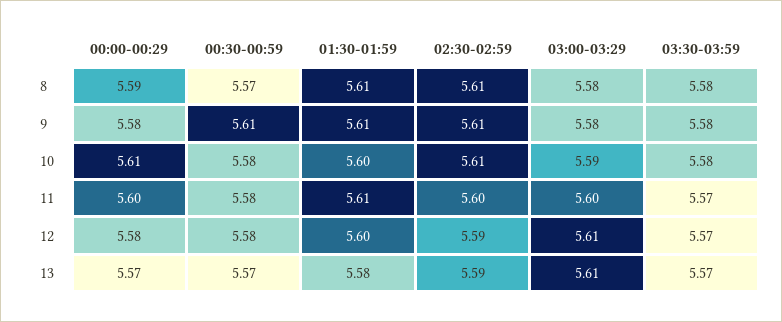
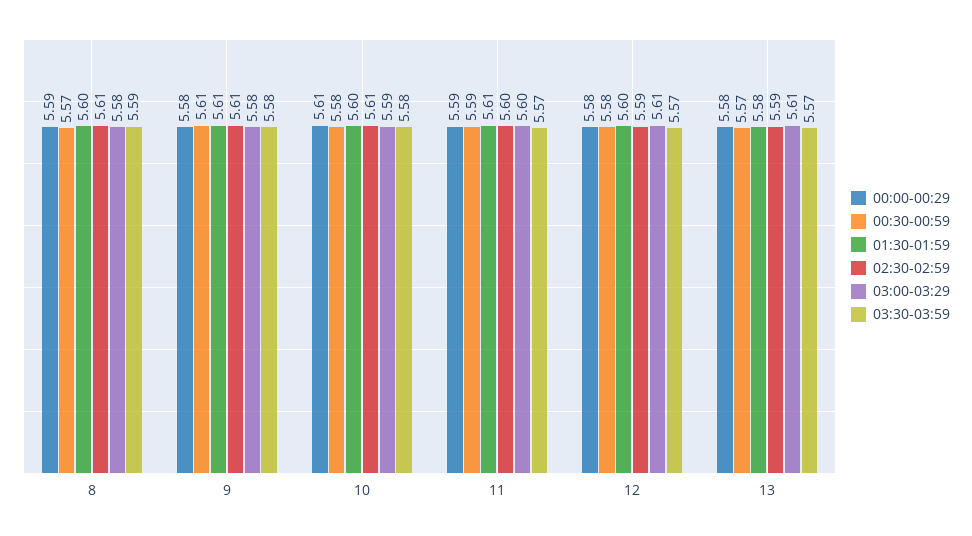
01:30-01:59, 8: 5.61 -> 5.6
03:30-03:59, 8: 5.58 -> 5.59
00:00-00:29, 11: 5.6 -> 5.59
00:30-00:59, 11: 5.58 -> 5.59
00:00-00:29, 13: 5.57 -> 5.58

